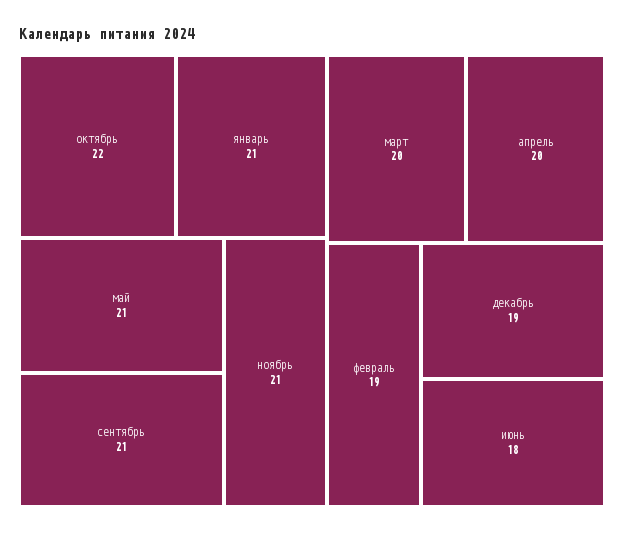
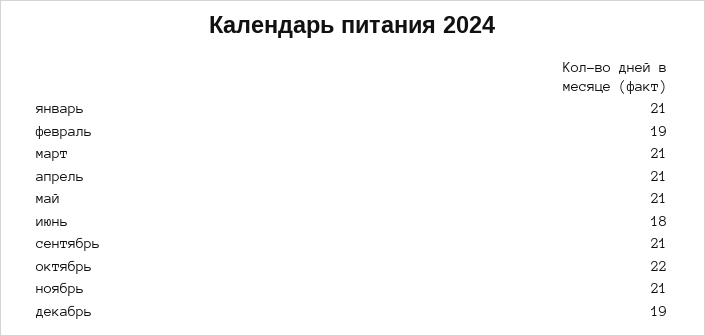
март: 20 -> 21
апрель: 20 -> 21

